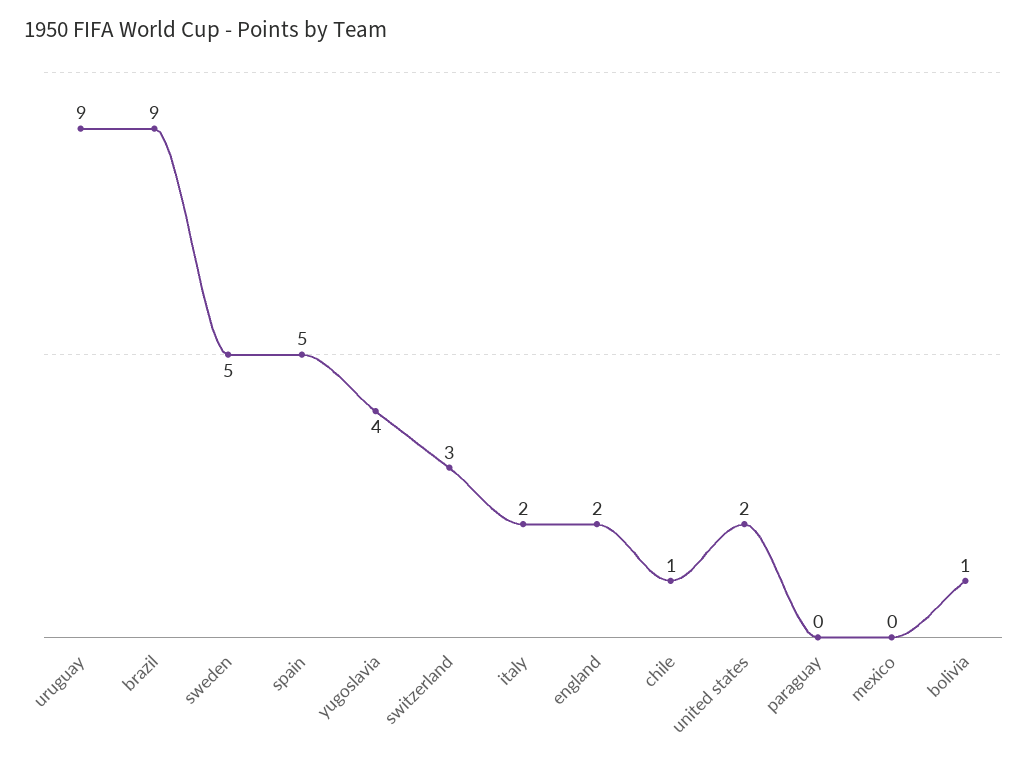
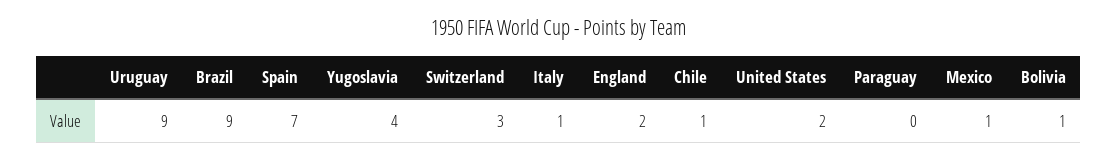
sweden: 5 -> none
spain: 5 -> 7
italy: 2 -> 1
mexico: 0 -> 1

